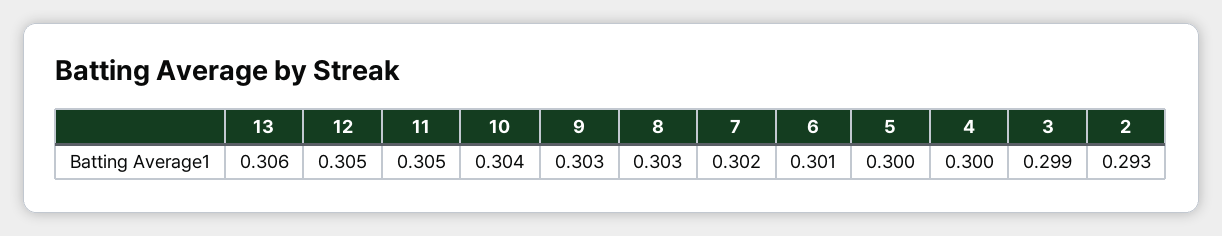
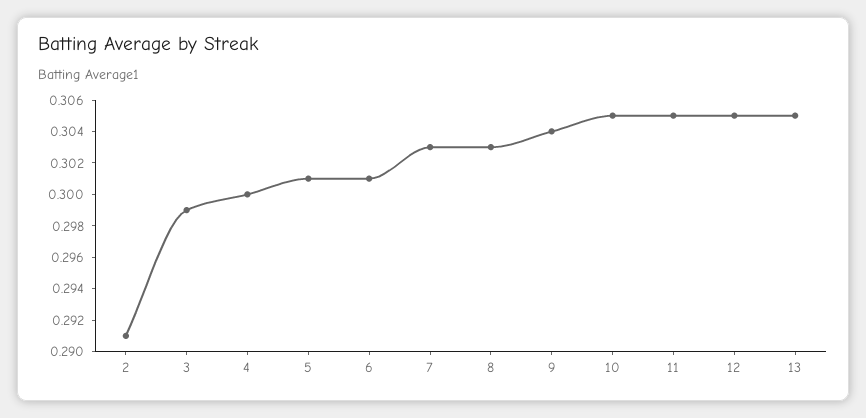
13: 0.306 -> 0.305
10: 0.304 -> 0.305
9: 0.303 -> 0.304
7: 0.302 -> 0.303
5: 0.3 -> 0.301
2: 0.293 -> 0.291

